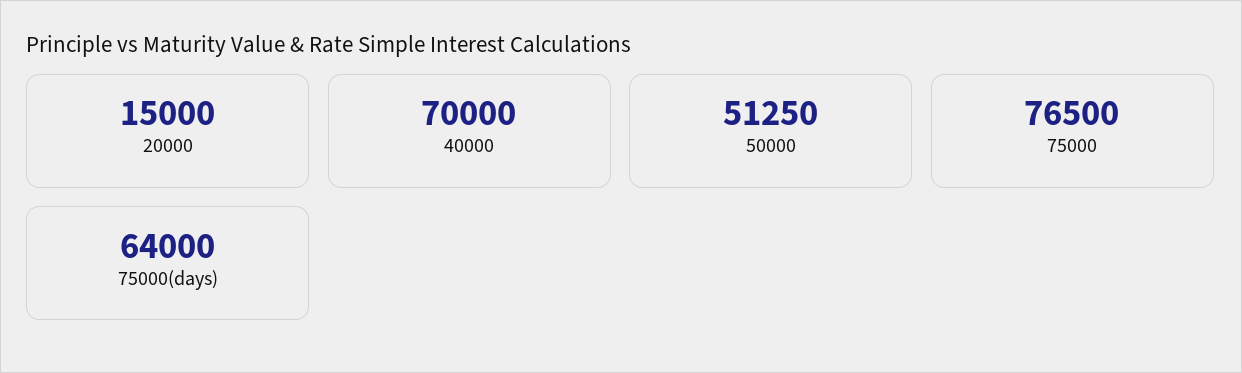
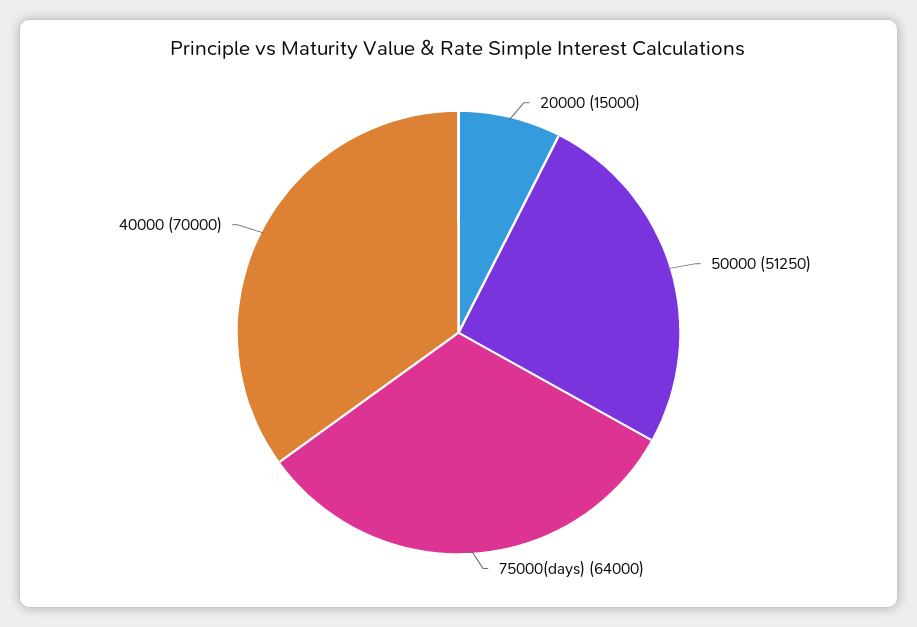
75000: 76500 -> none

